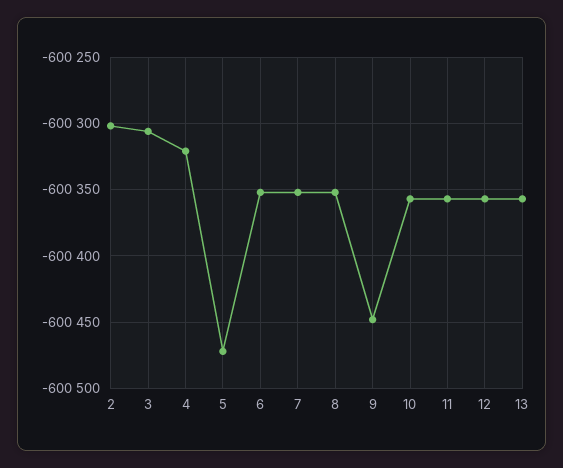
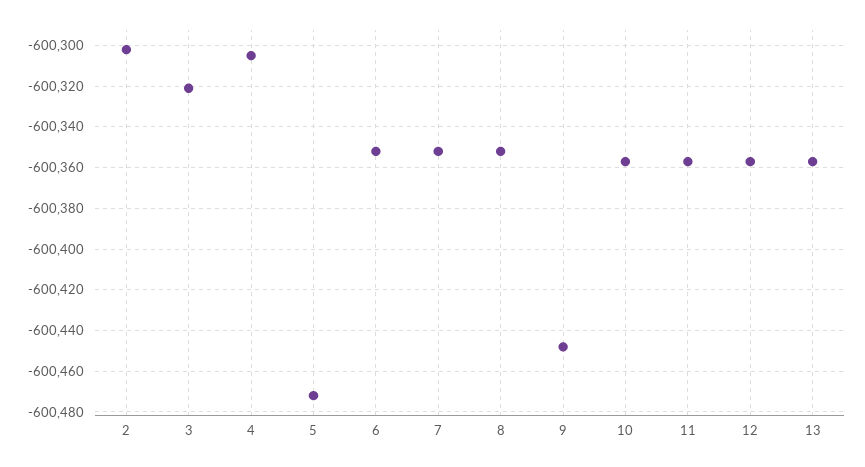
3: -600305 -> -600320
4: -600320 -> -600305

